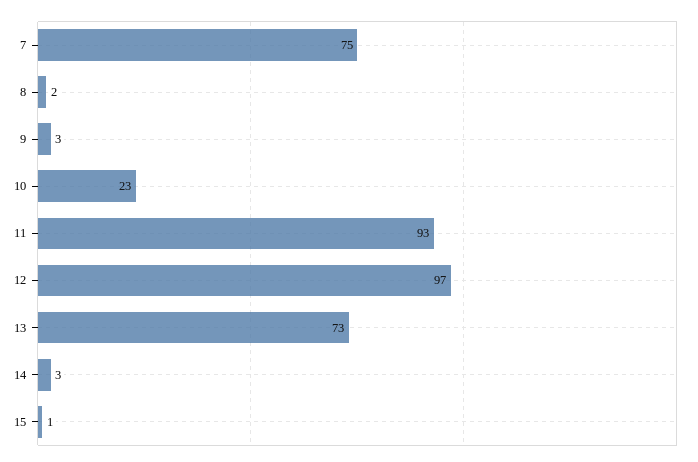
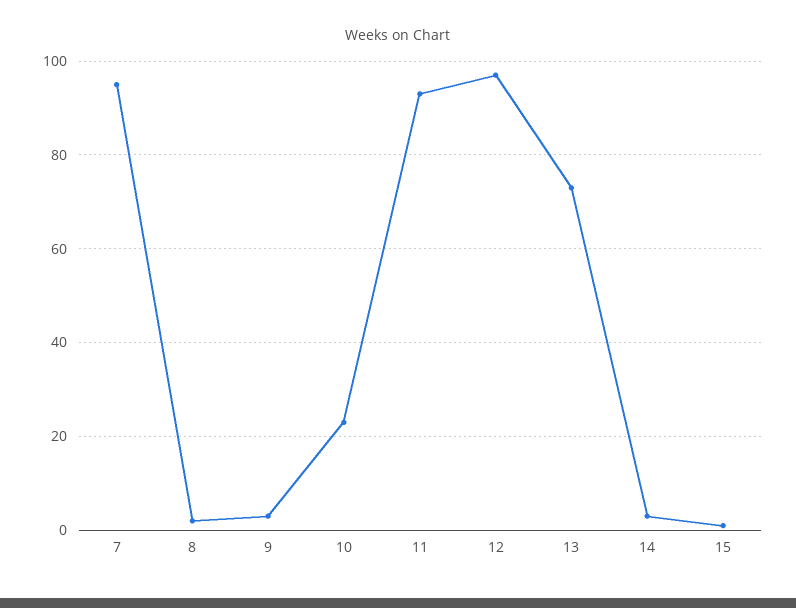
7: 75 -> 95

